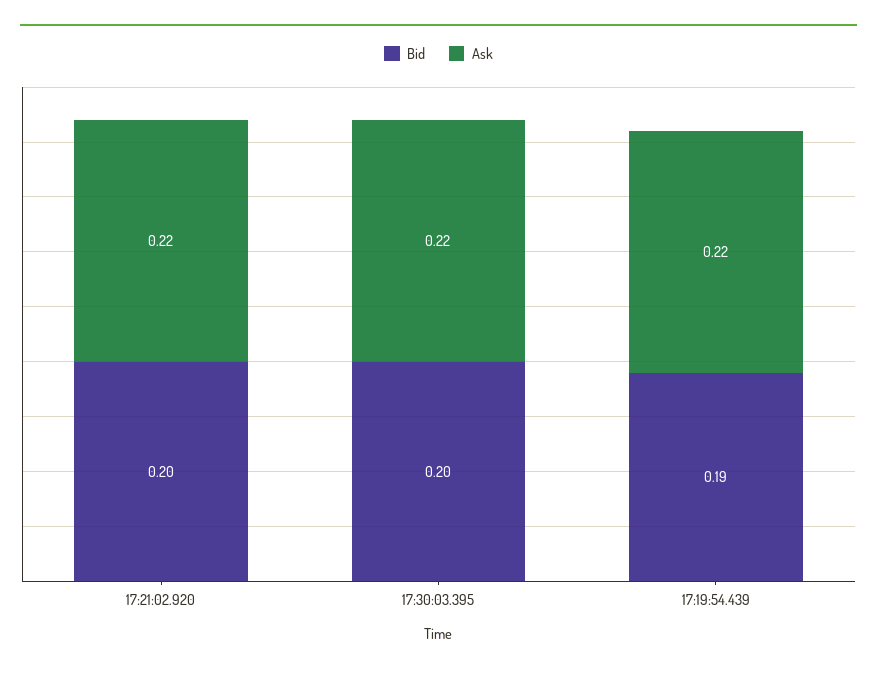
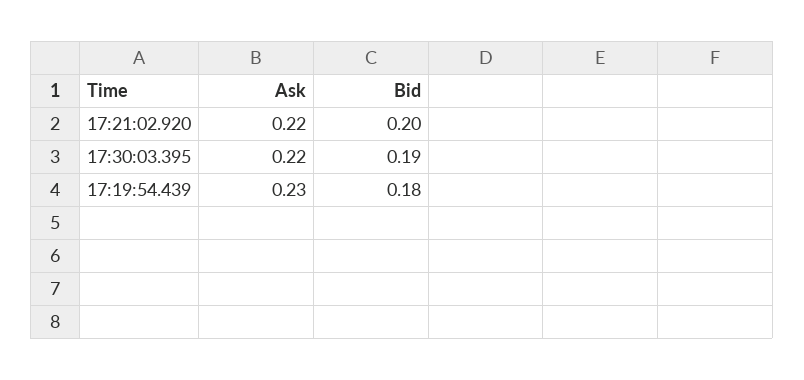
Bid, 17:30:03.395: 0.2 -> 0.19
Bid, 17:19:54.439: 0.19 -> 0.18
Ask, 17:19:54.439: 0.22 -> 0.23

